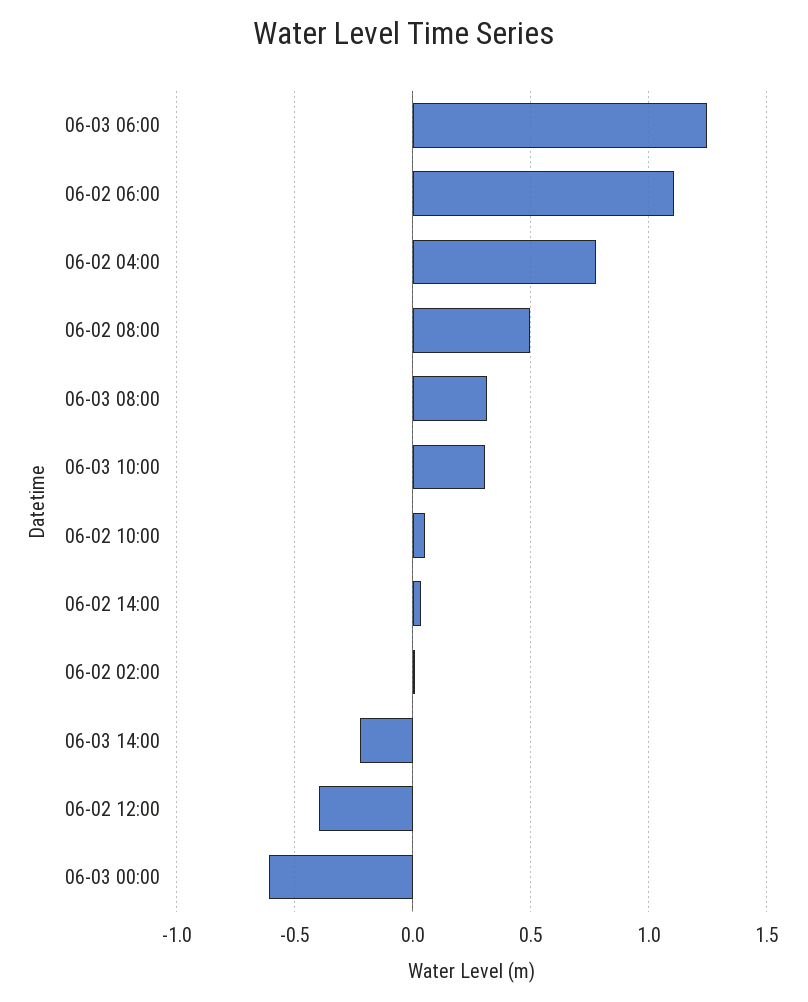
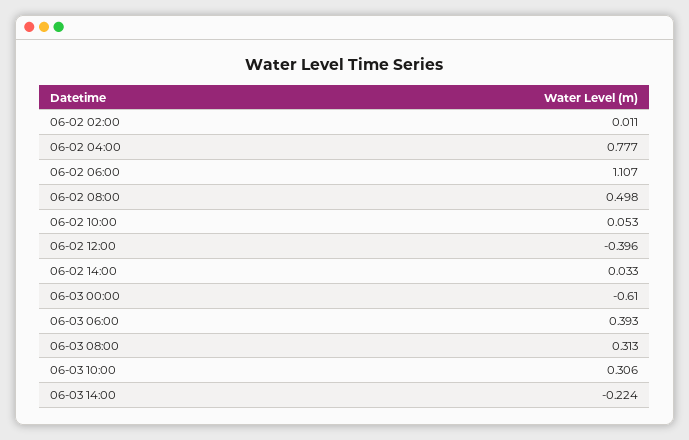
06-03 06:00: 1.25 -> 0.393

